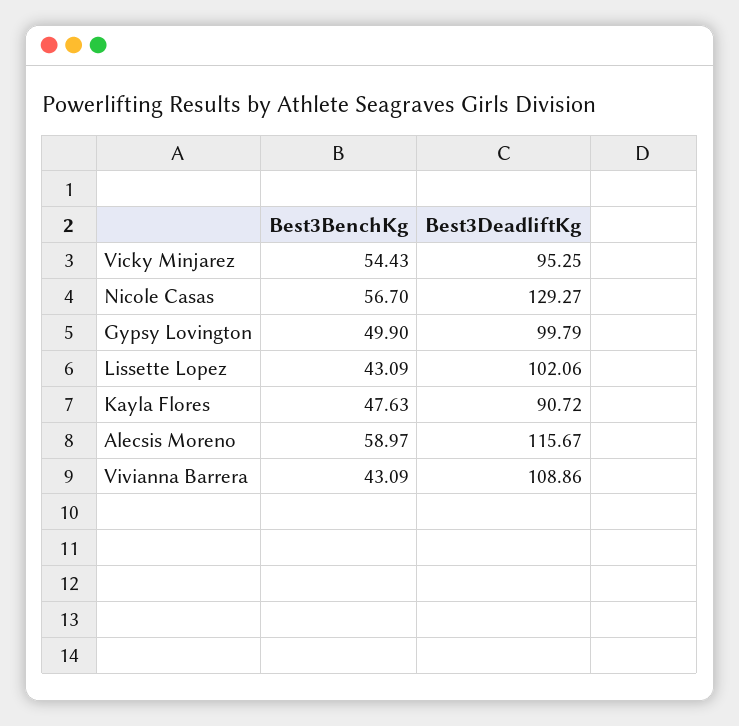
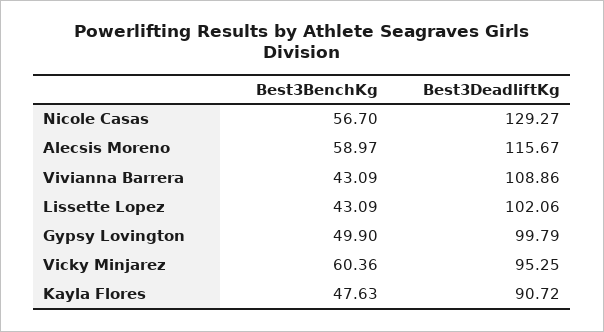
Best3BenchKg, Vicky Minjarez: 54.43 -> 60.36

